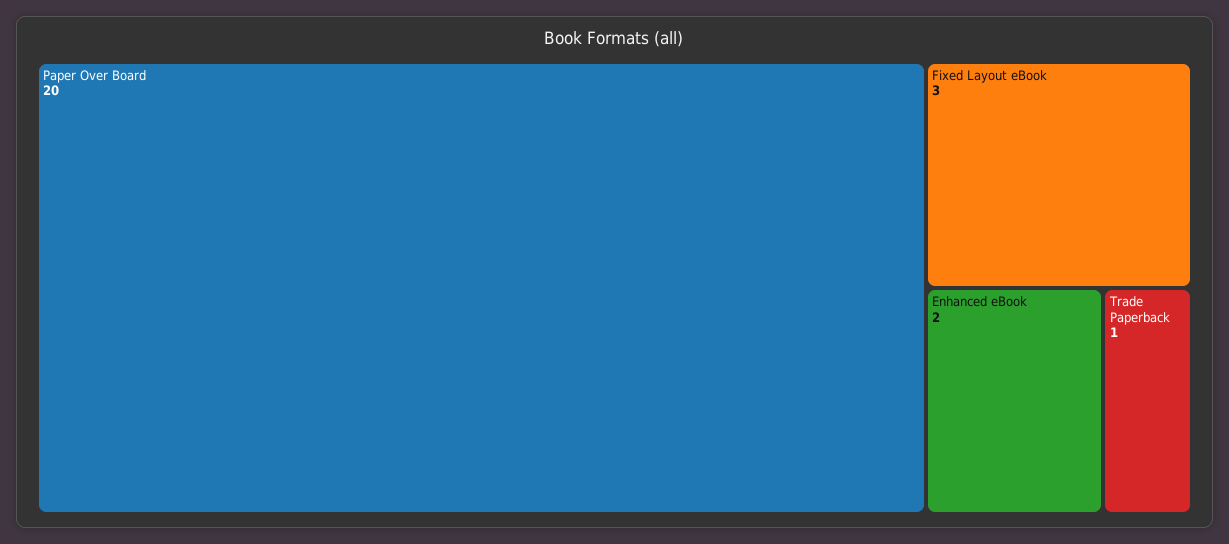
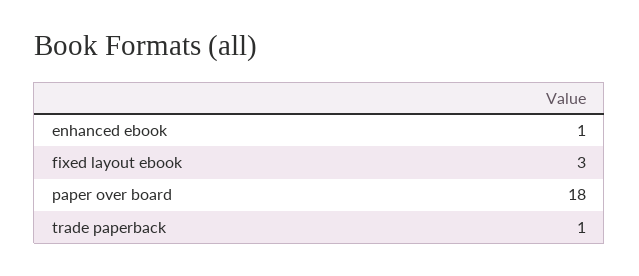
Paper Over Board: 20 -> 18
Enhanced eBook: 2 -> 1

